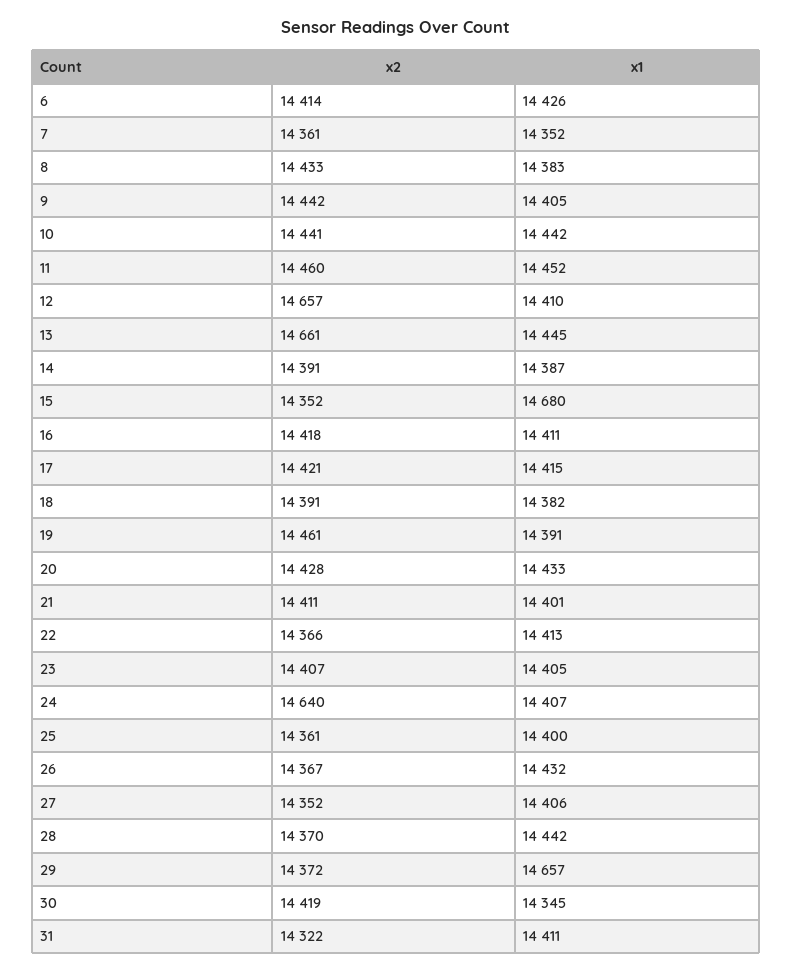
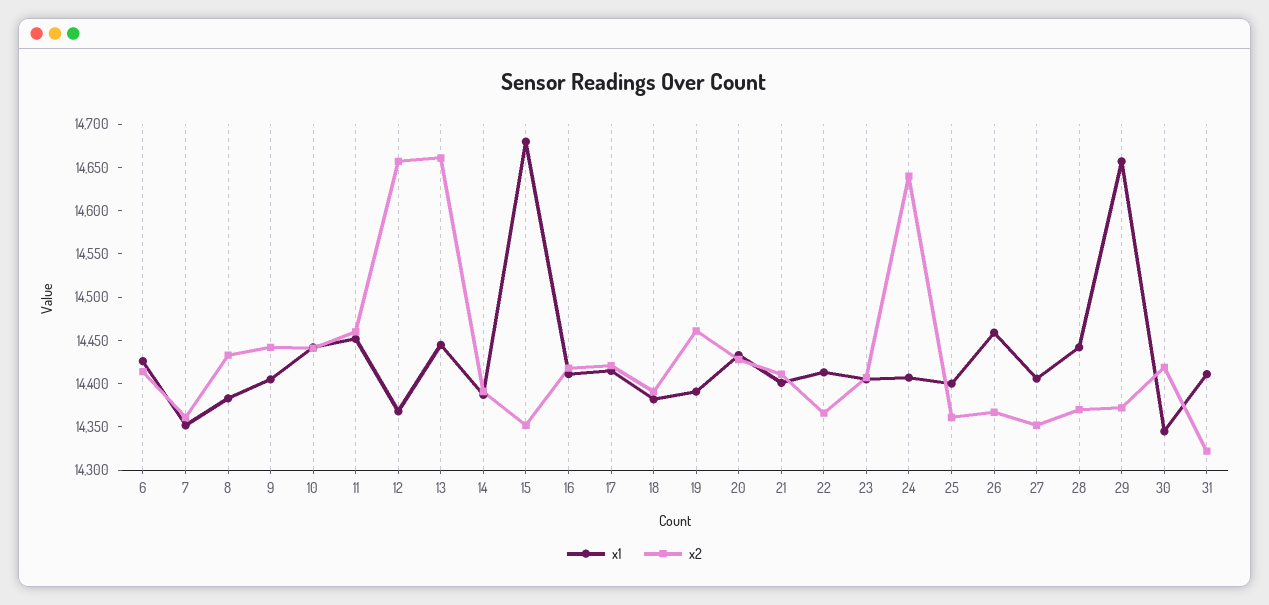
x1, 12: 14410 -> 14370
x1, 26: 14432 -> 14460

